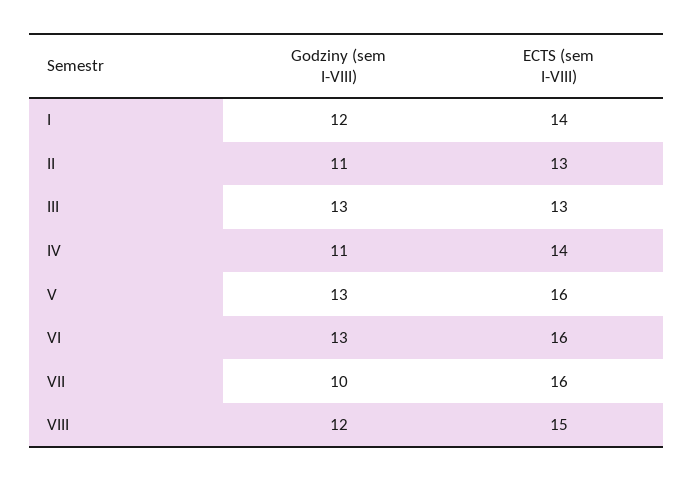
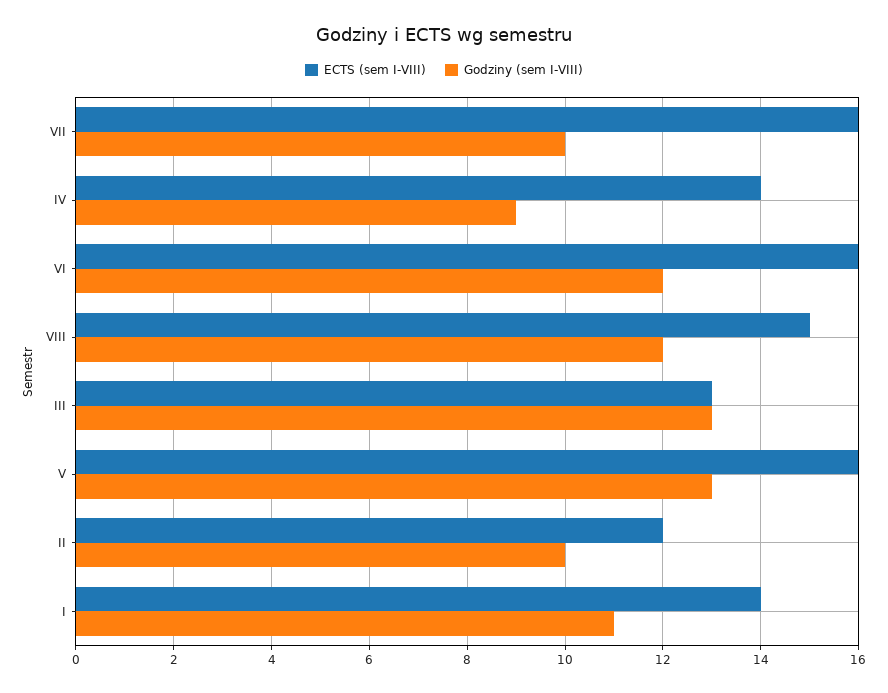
Godziny (sem I-VIII), I: 12 -> 11
Godziny (sem I-VIII), II: 11 -> 10
ECTS (sem I-VIII), II: 13 -> 12
Godziny (sem I-VIII), IV: 11 -> 9
Godziny (sem I-VIII), VI: 13 -> 12

